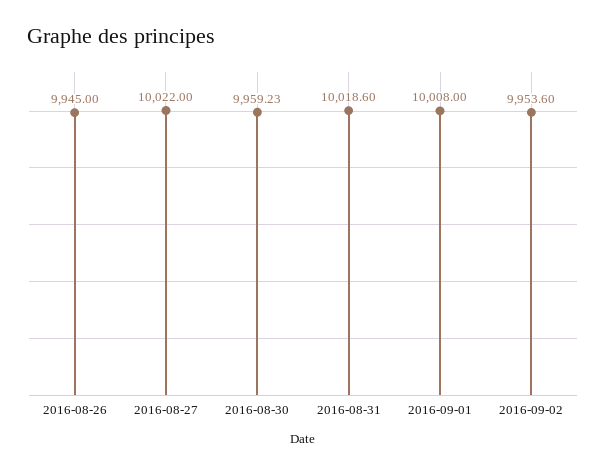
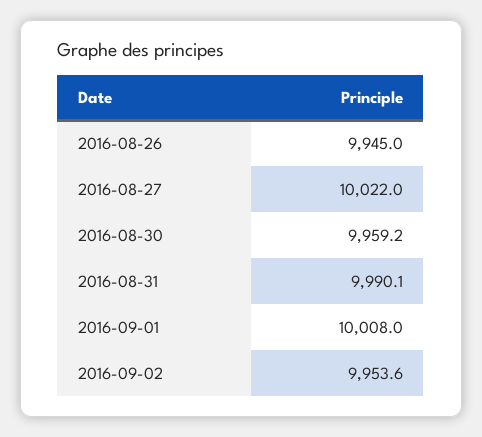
2016-08-31: 10018.6 -> 9990.1

